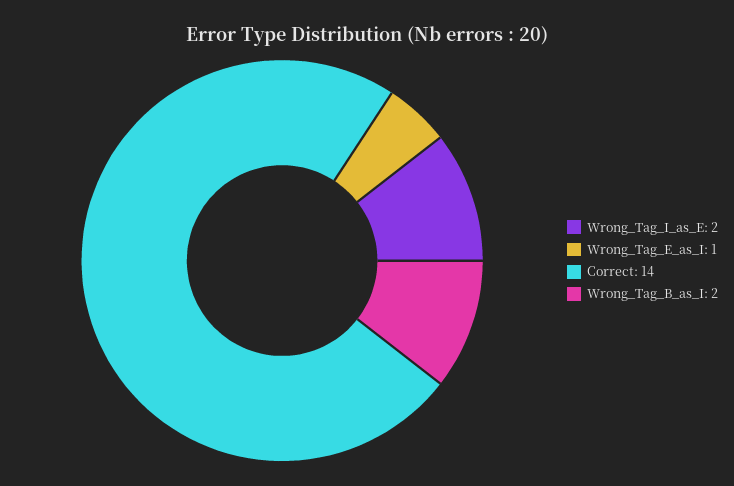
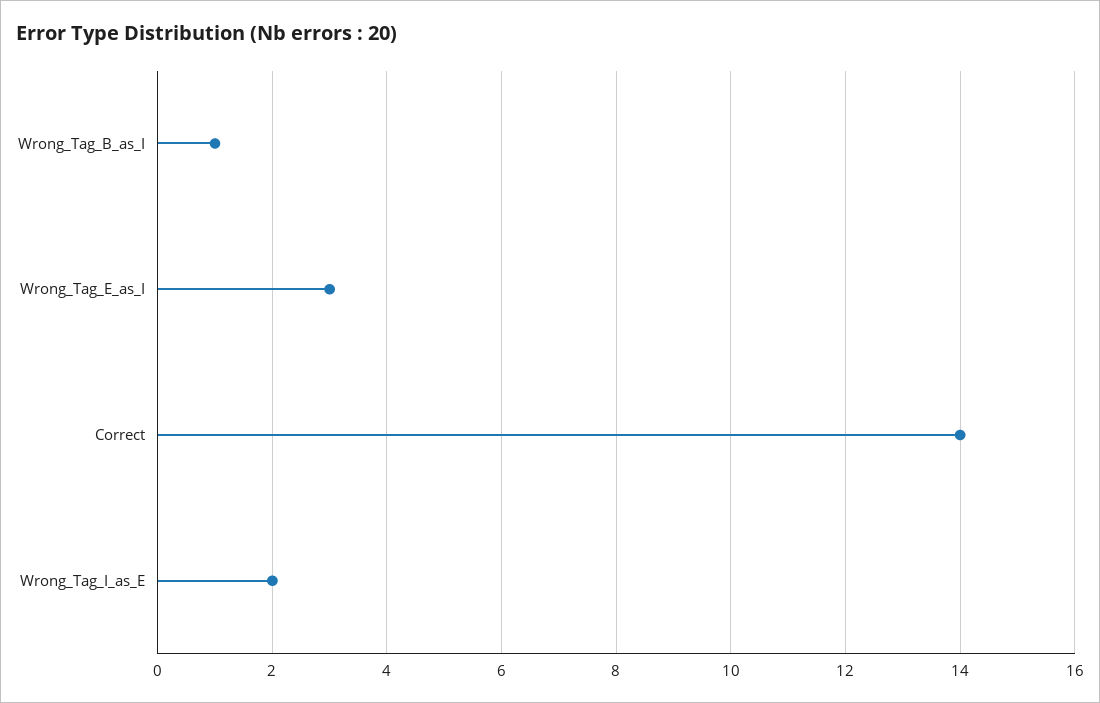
Wrong_Tag_E_as_I: 1 -> 3
Wrong_Tag_B_as_I: 2 -> 1

